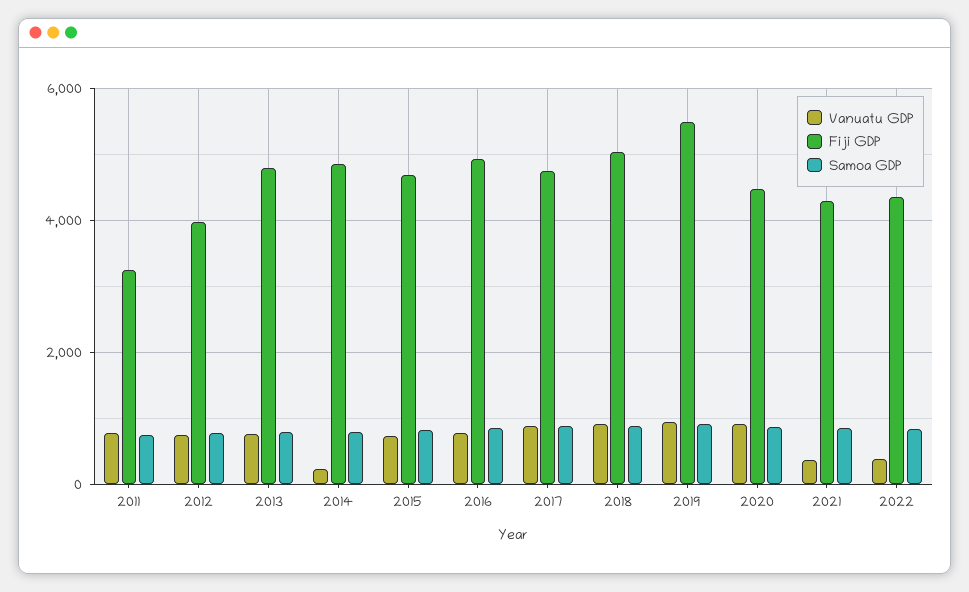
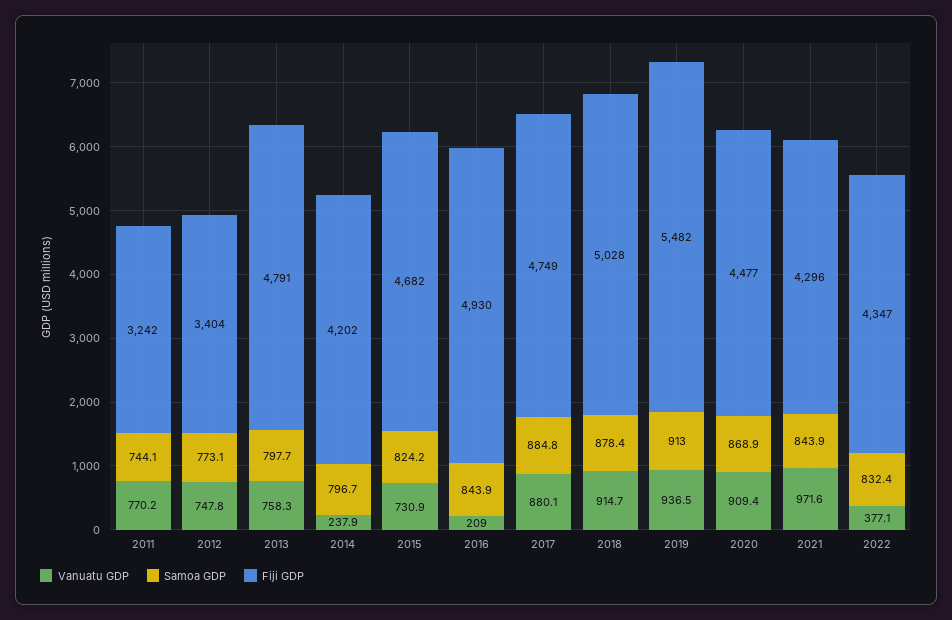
Fiji GDP, 2012: 4000 -> 3404
Fiji GDP, 2014: 4800 -> 4202
Vanuatu GDP, 2016: 800 -> 209
Vanuatu GDP, 2021: 400 -> 971.6

